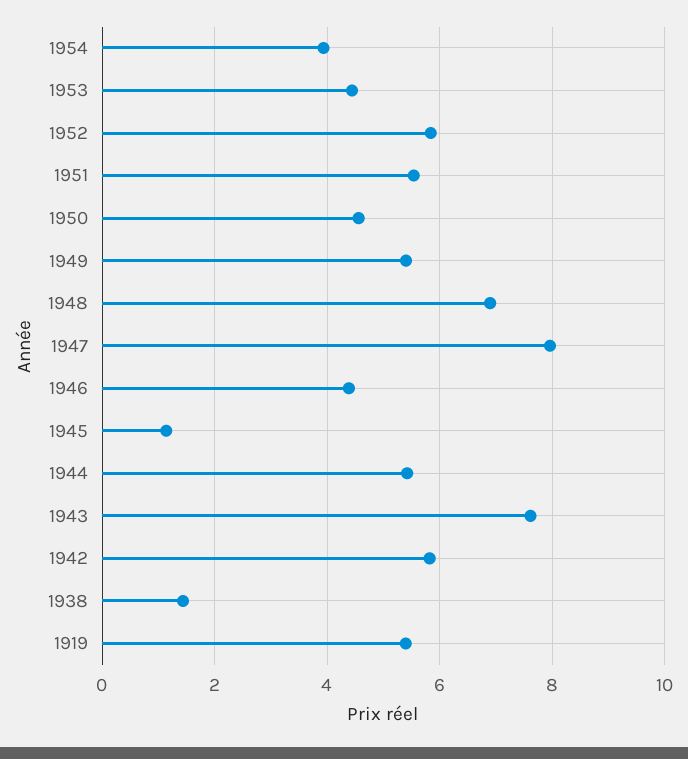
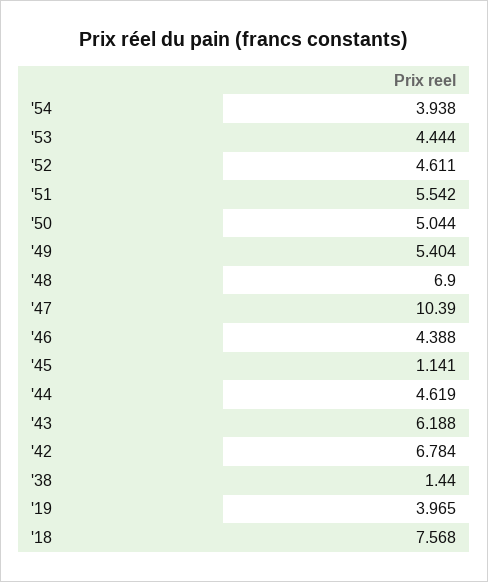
1952: 5.8 -> 4.611
1950: 4.6 -> 5.044
1947: 8 -> 10.39
1944: 5.4 -> 4.619
1943: 7.6 -> 6.188
1942: 5.8 -> 6.784
1919: 5.4 -> 3.965
'18: none -> 7.568

